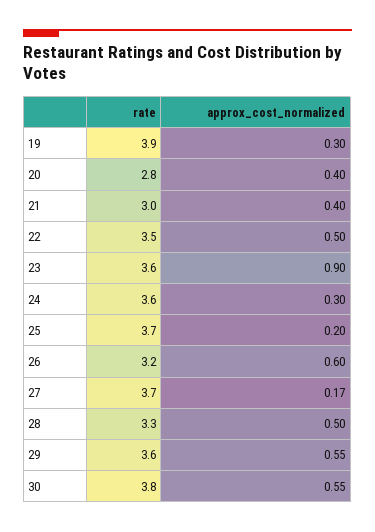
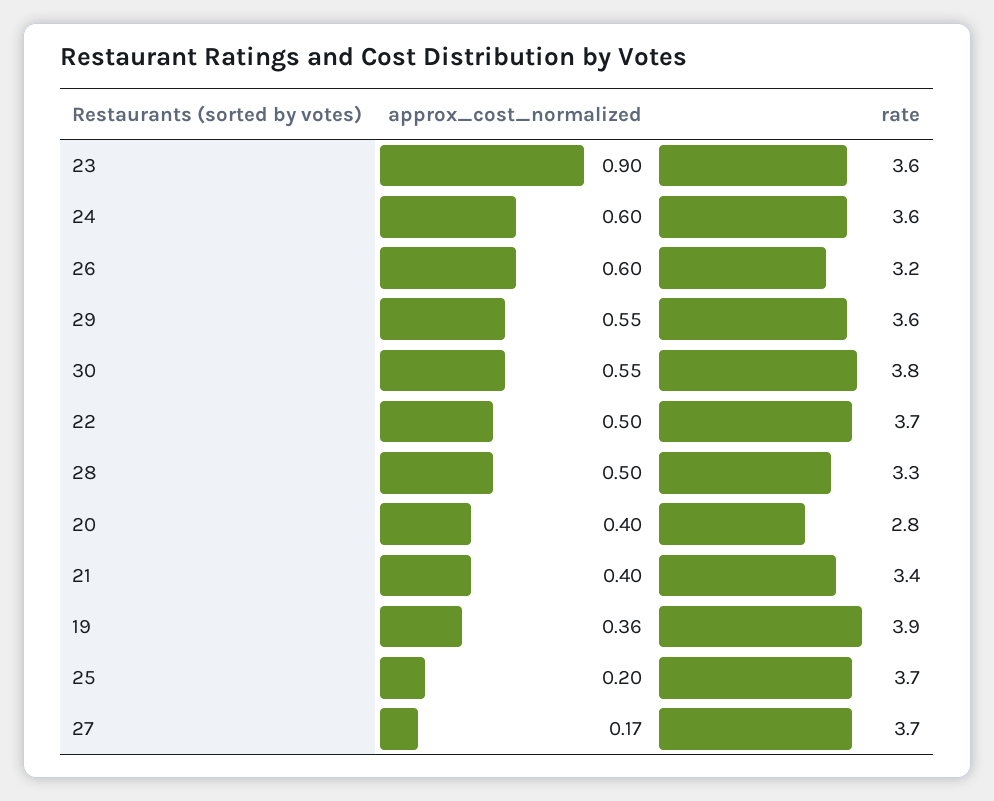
approx_cost_normalized, 19: 0.3 -> 0.36
rate, 21: 3 -> 3.4
rate, 22: 3.5 -> 3.7
approx_cost_normalized, 24: 0.3 -> 0.6

